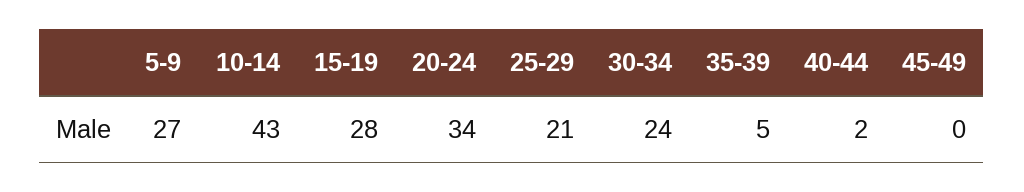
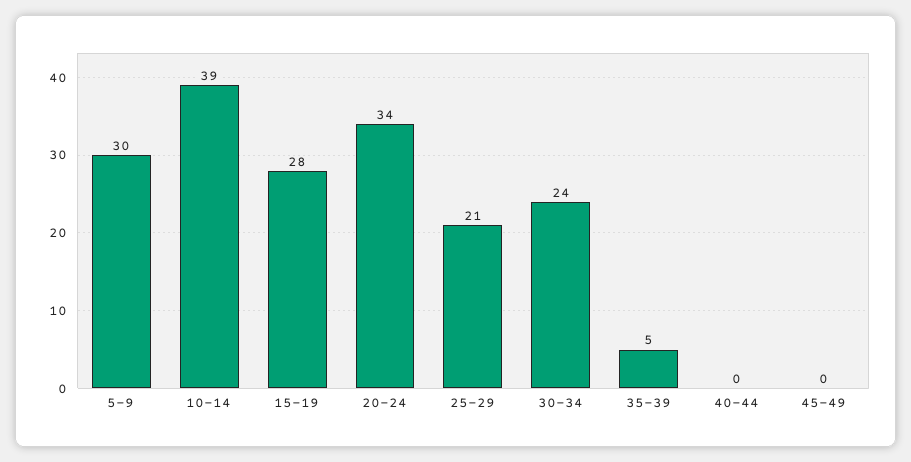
5-9: 27 -> 30
10-14: 43 -> 39
40-44: 2 -> 0

